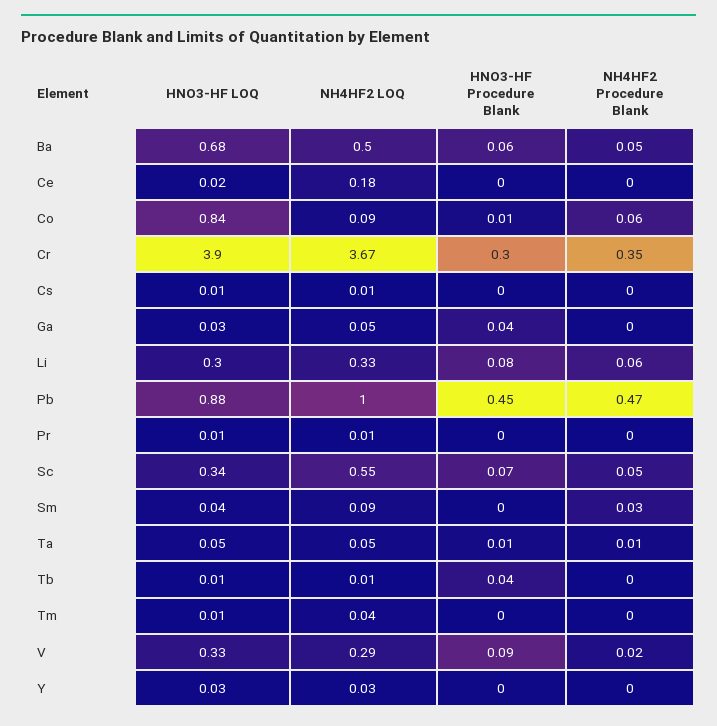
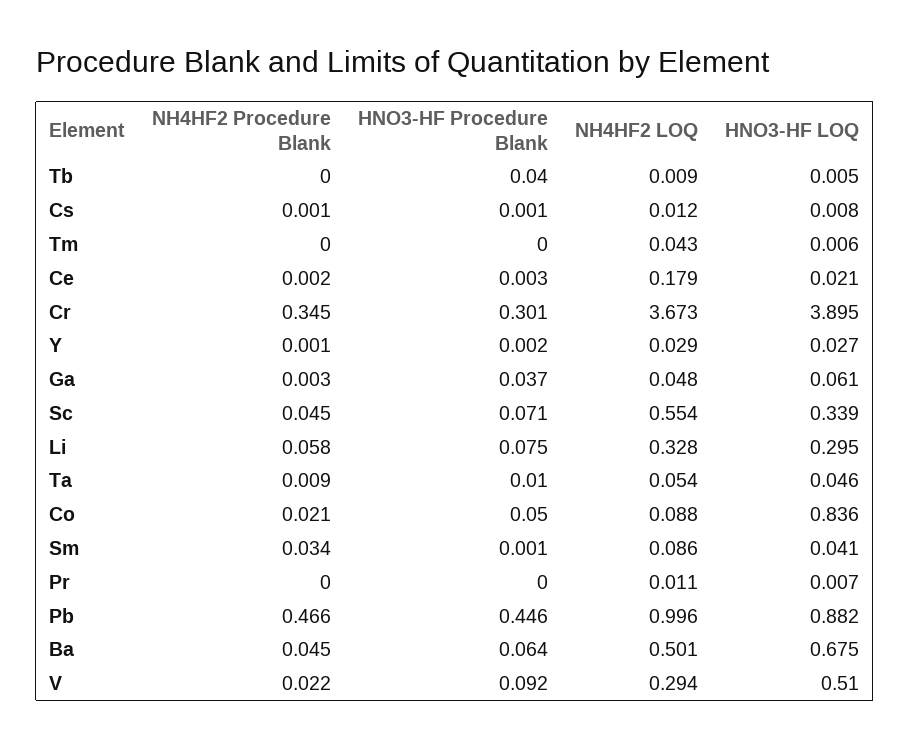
HNO3-HF Procedure Blank, Co: 0.01 -> 0.05
NH4HF2 Procedure Blank, Co: 0.06 -> 0.021
HNO3-HF LOQ, Ga: 0.03 -> 0.061
HNO3-HF LOQ, V: 0.33 -> 0.51

